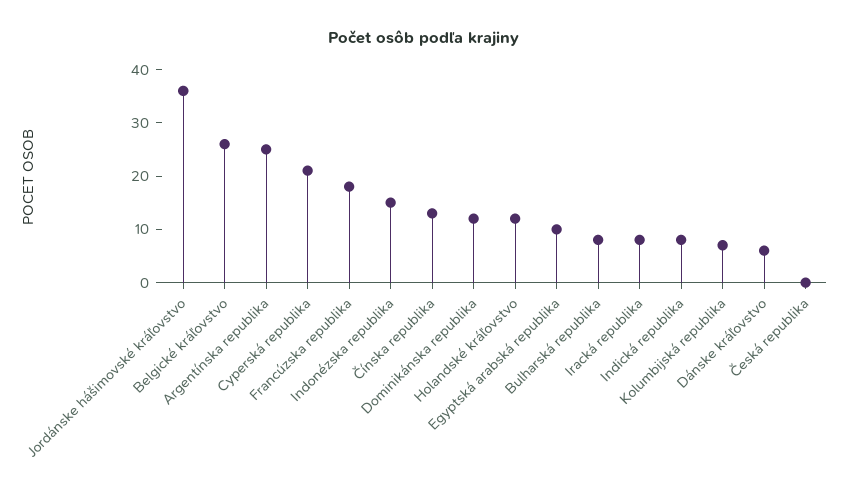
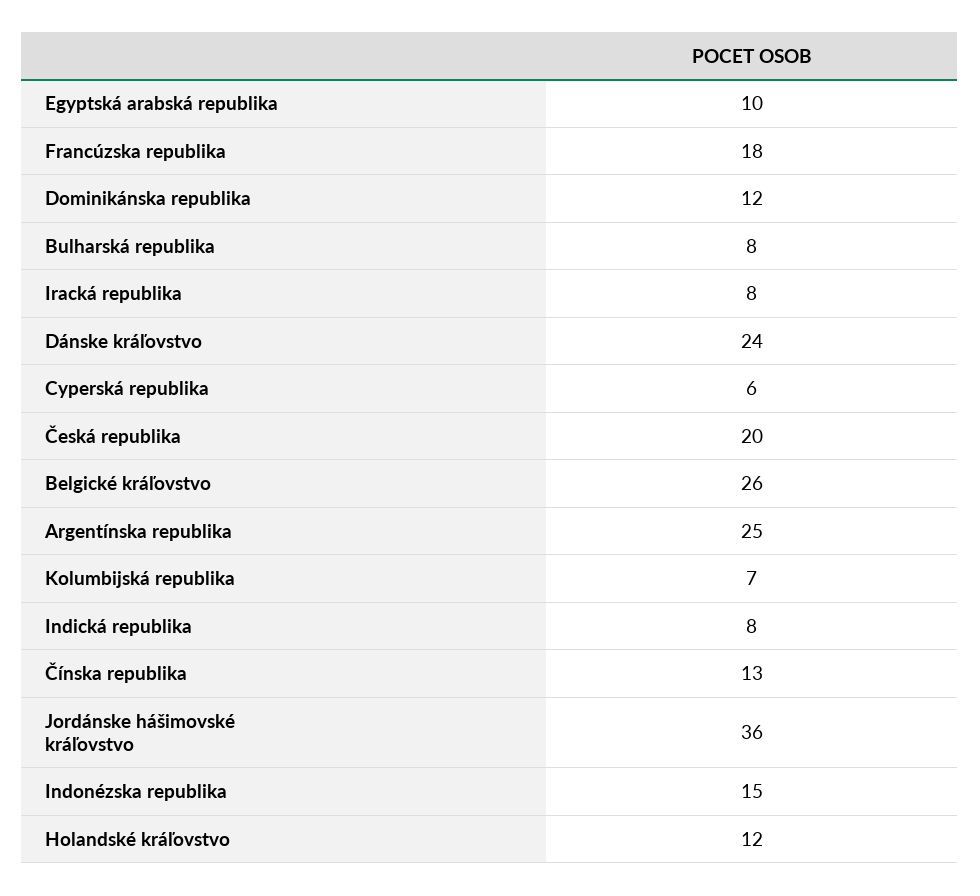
Cyperská republika: 20 -> 6
Dánske kráľovstvo: 5 -> 24
Česká republika: 0 -> 20

